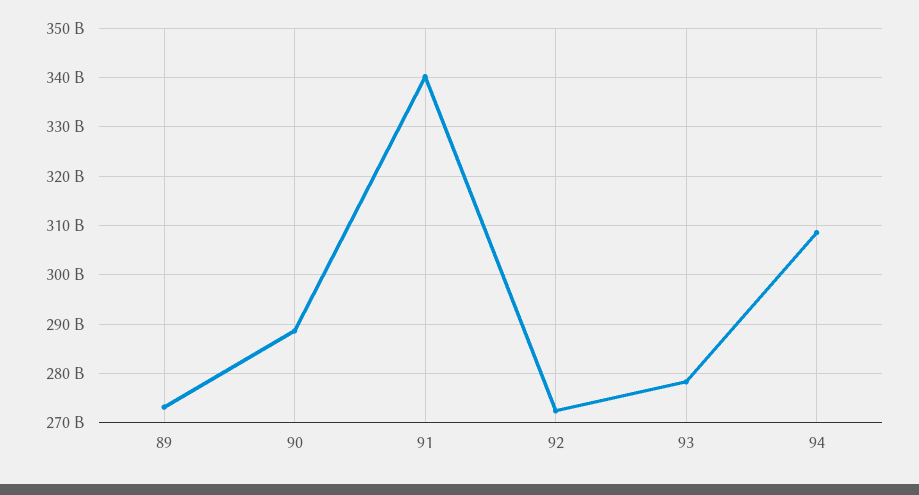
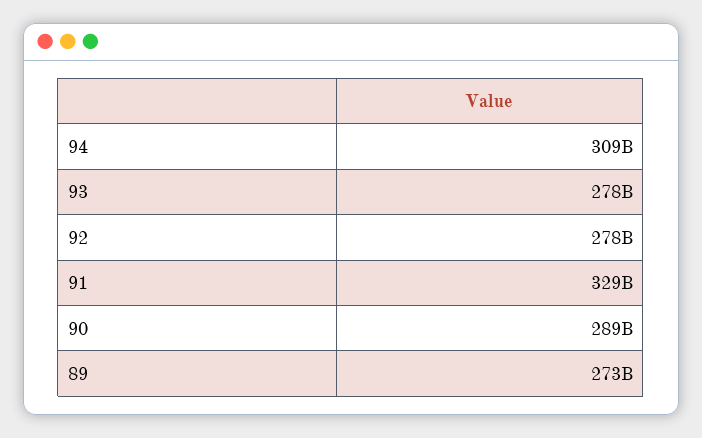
91: 340000000000 -> 329000000000
92: 272000000000 -> 278000000000

